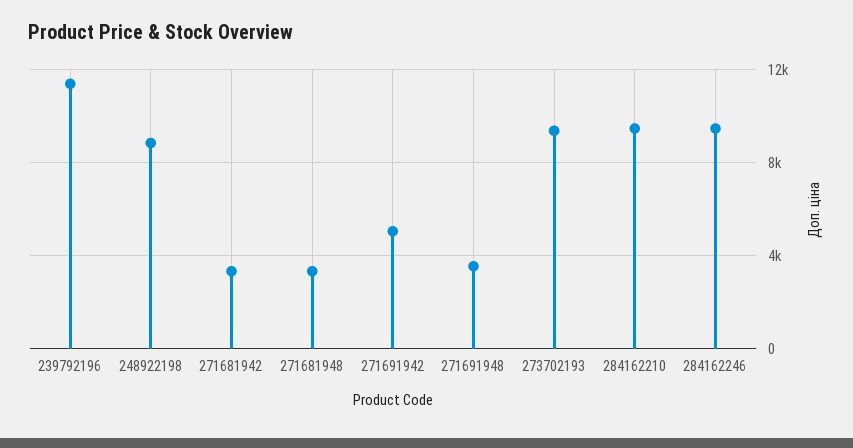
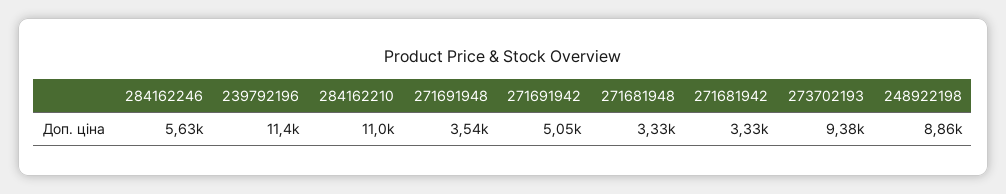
284162210: 9500 -> 11000
284162246: 9500 -> 5630

